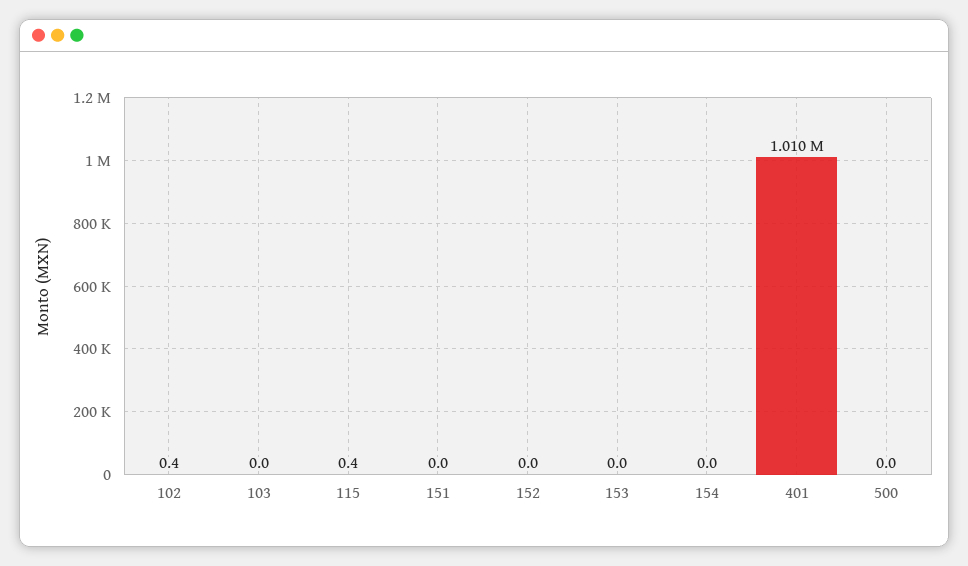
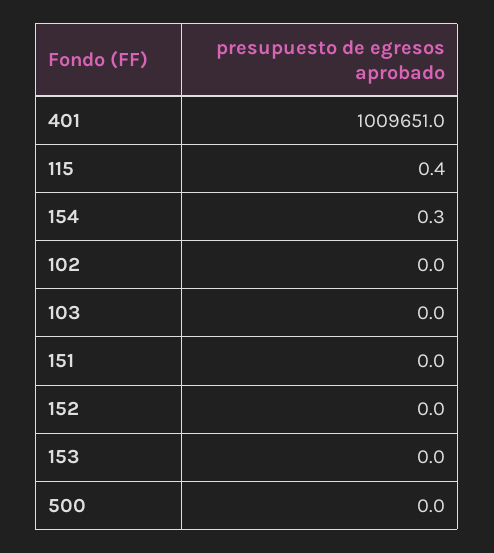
102: 0.4 -> 0
154: 0 -> 0.3

